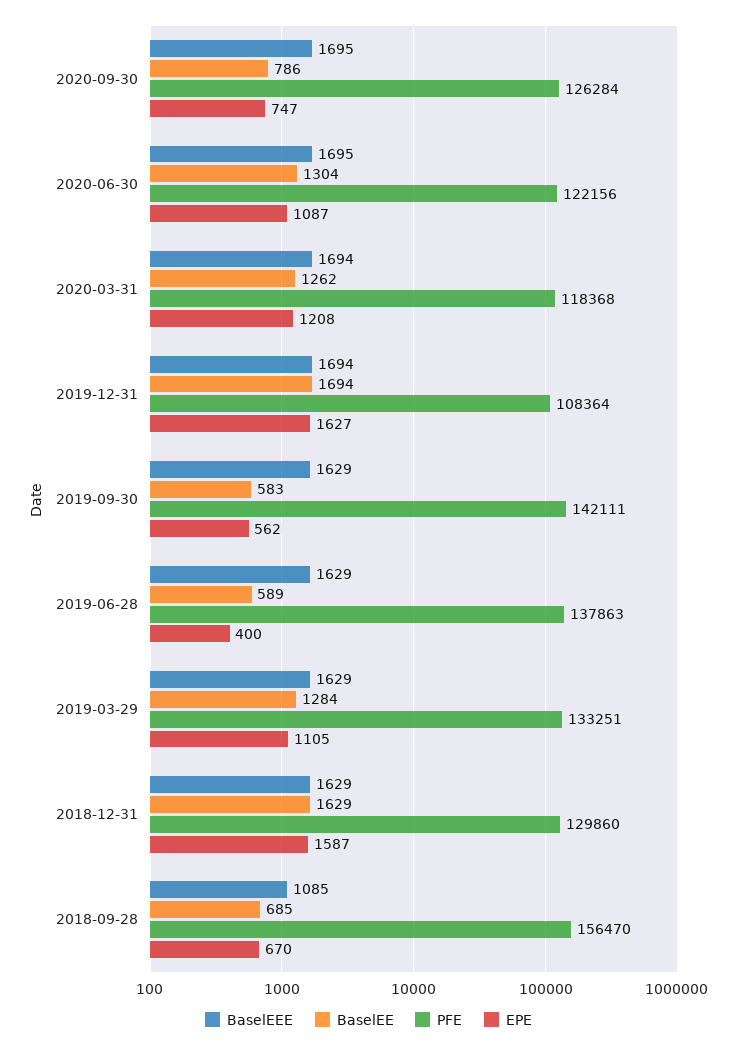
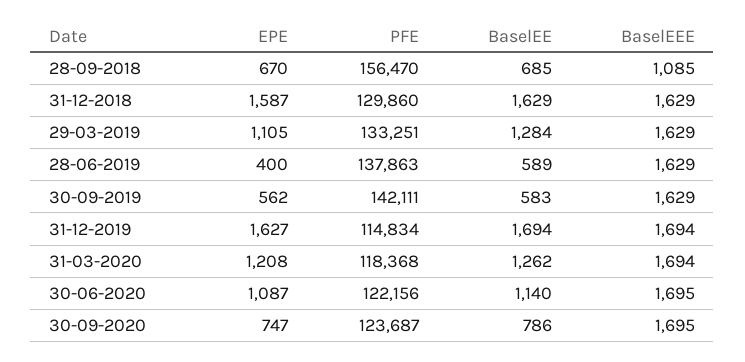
PFE, 2020-09-30: 126284 -> 123687
BaselEE, 2020-06-30: 1304 -> 1140
PFE, 2019-12-31: 108364 -> 114834

